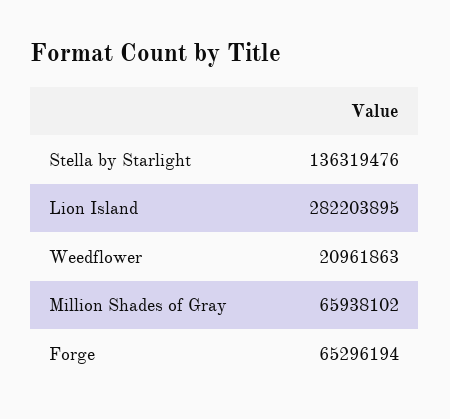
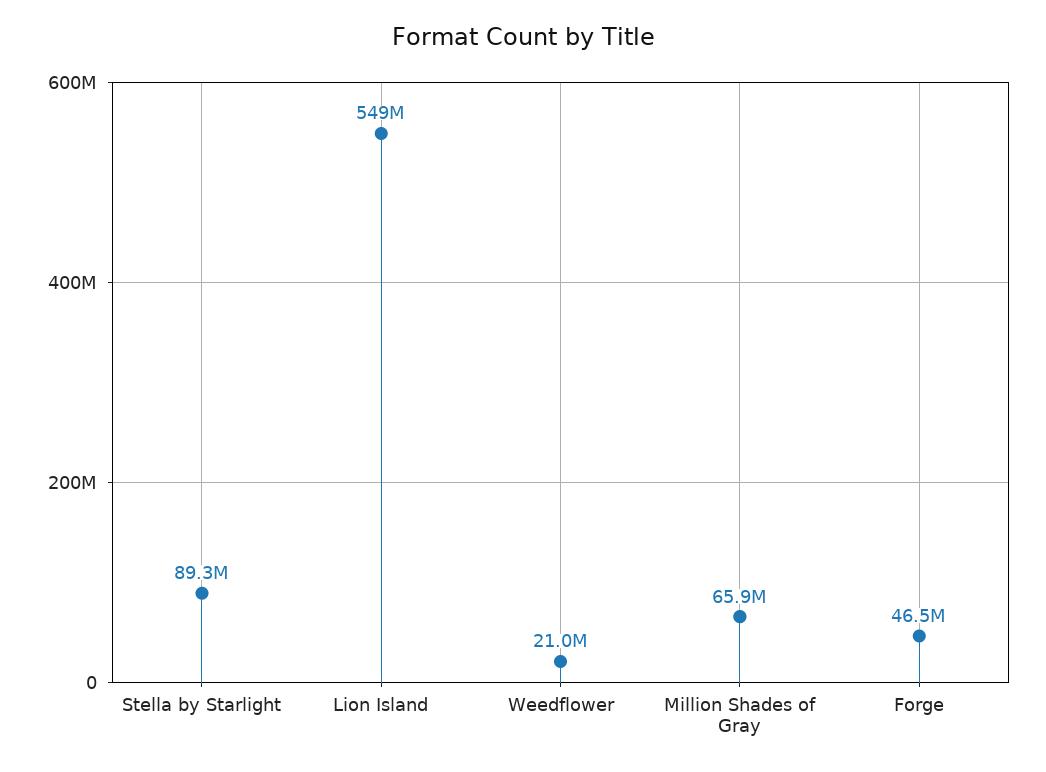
Stella by Starlight: 136319476 -> 89300000
Lion Island: 282203895 -> 549000000
Forge: 65296194 -> 46500000

